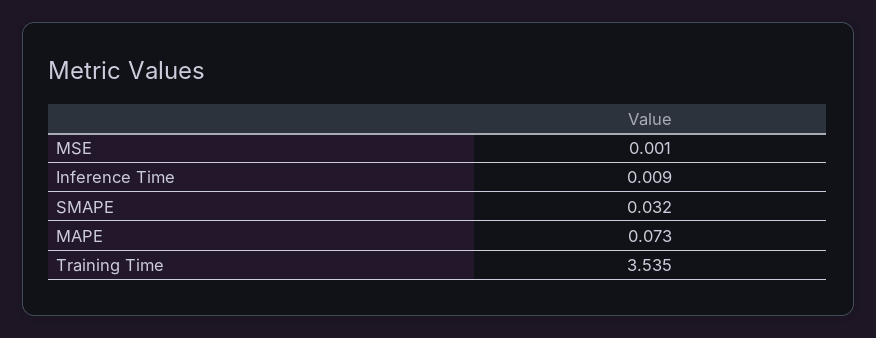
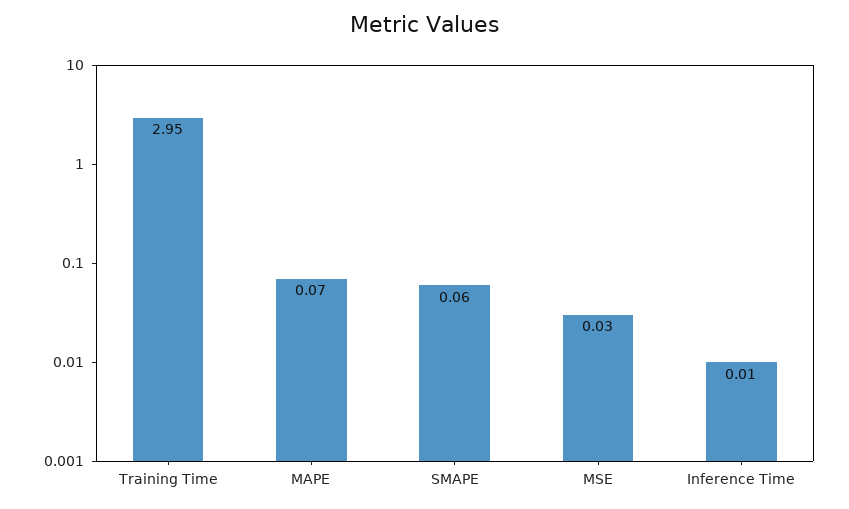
MSE: 0.001 -> 0.03
SMAPE: 0.032 -> 0.06
Training Time: 3.535 -> 2.95

